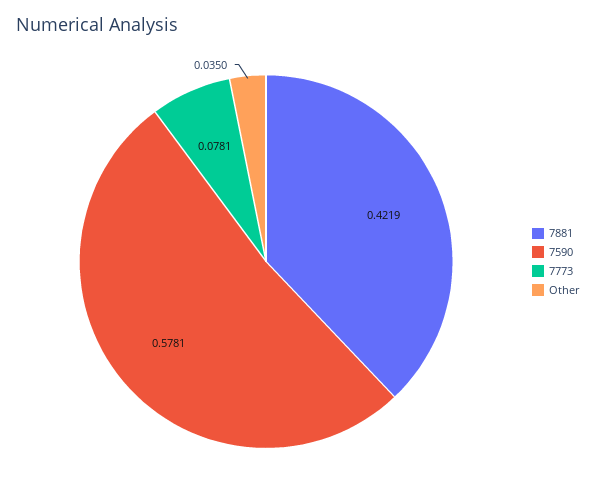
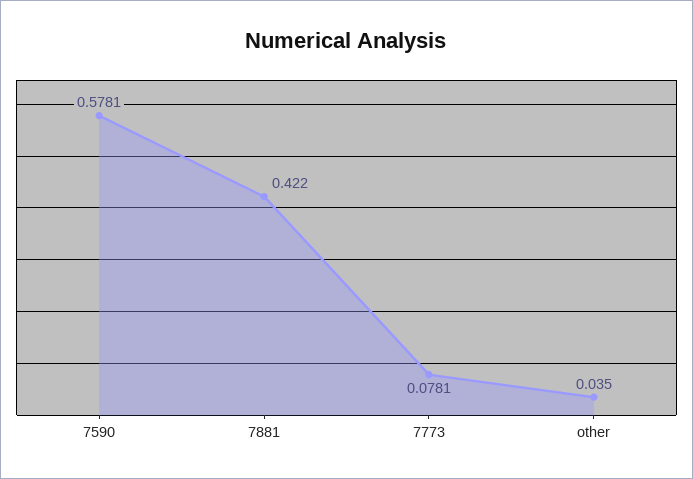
7881: 0.4219 -> 0.422

